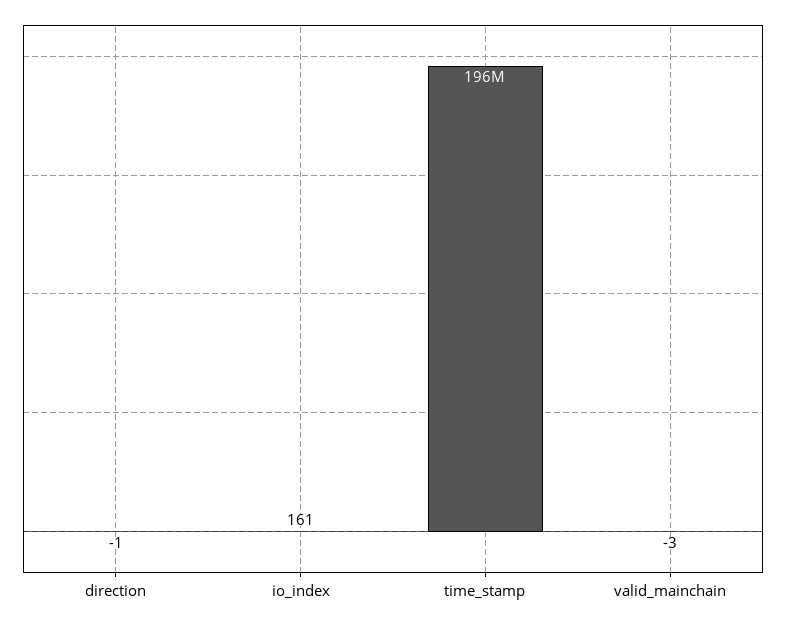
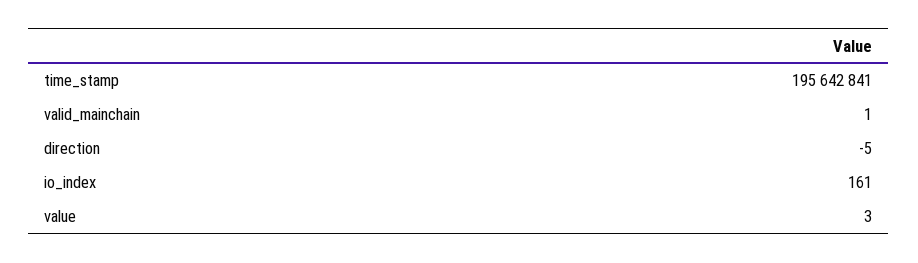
direction: -1 -> -5
valid_mainchain: -3 -> 1
value: none -> 3

